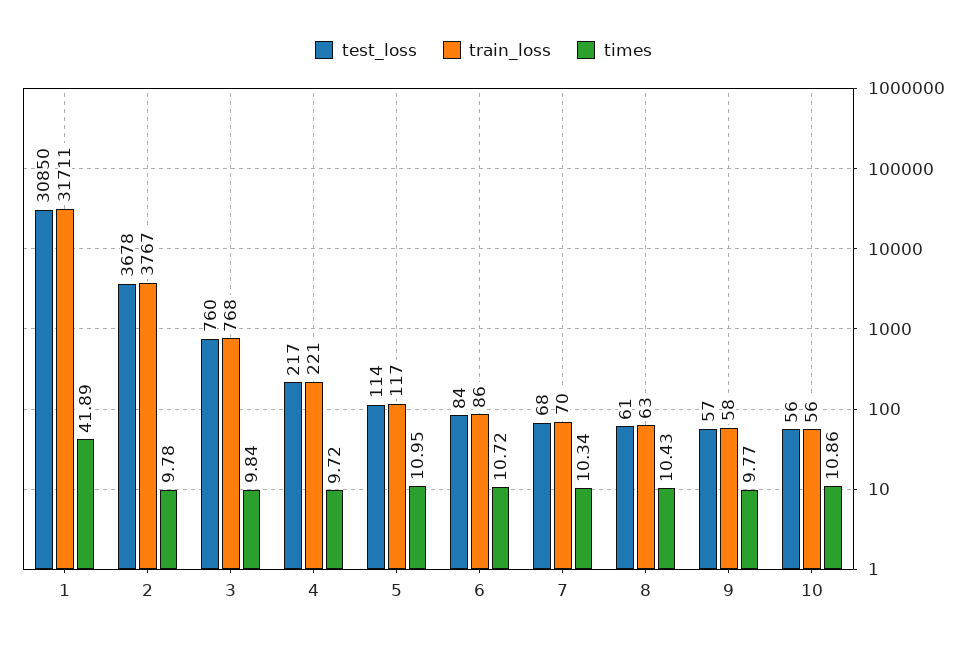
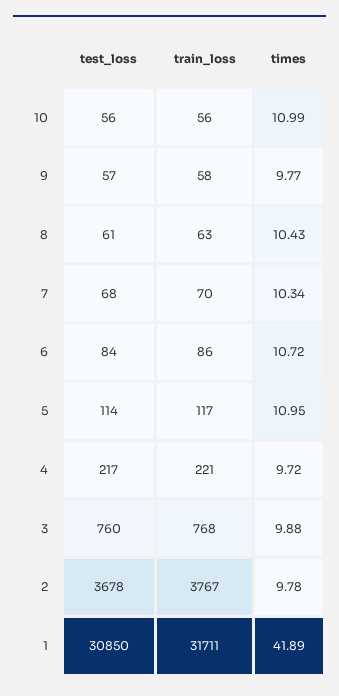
times, 3: 9.84 -> 9.88
times, 10: 10.86 -> 10.99

